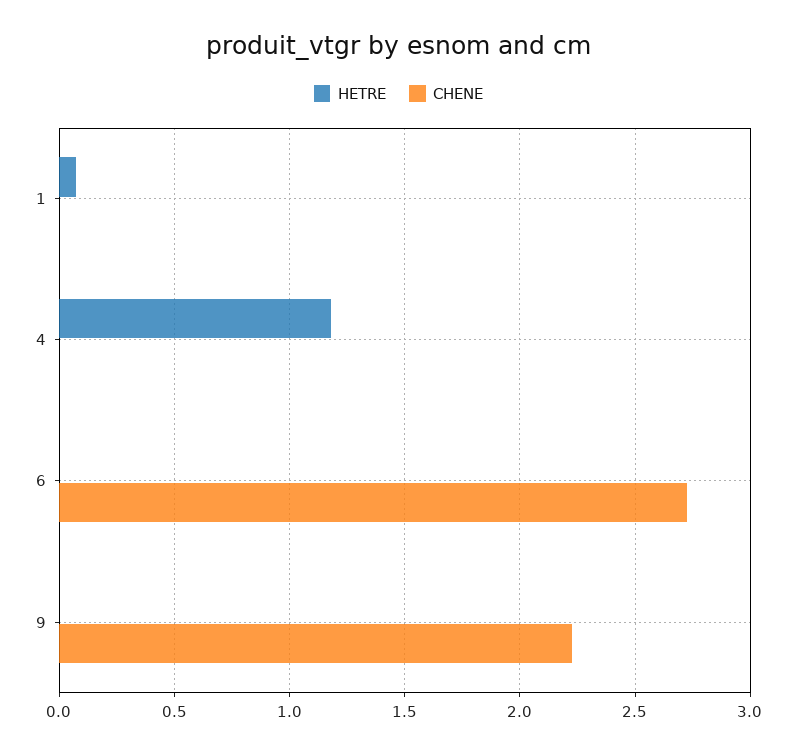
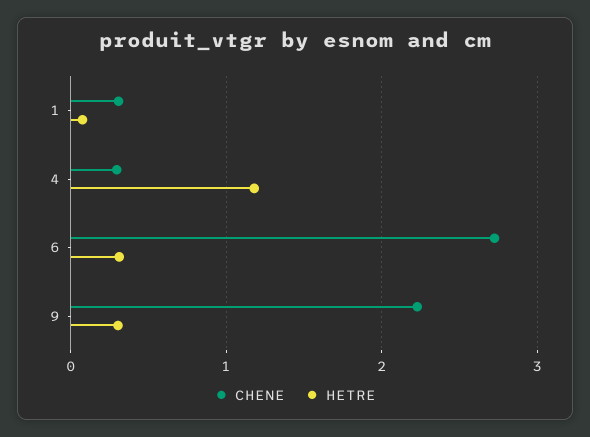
CHENE, 1: 0 -> 0.3
CHENE, 4: 0 -> 0.3
HETRE, 6: 0 -> 0.3
HETRE, 9: 0 -> 0.3

